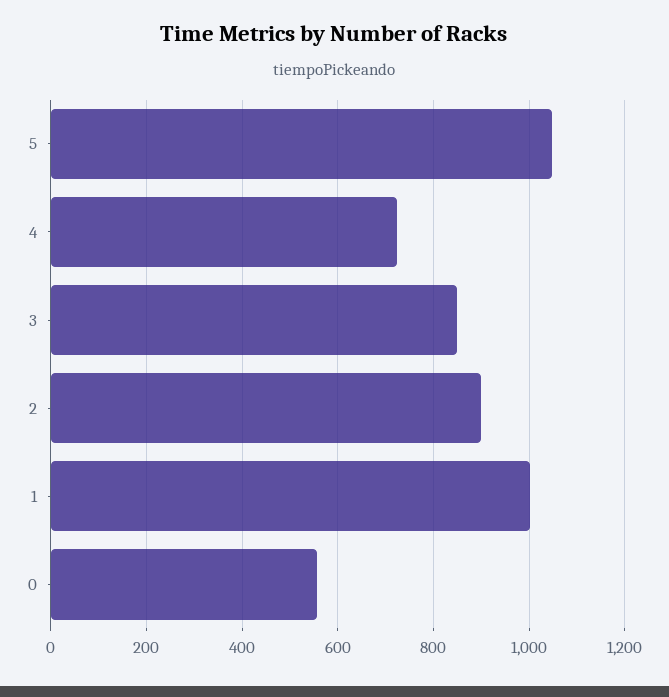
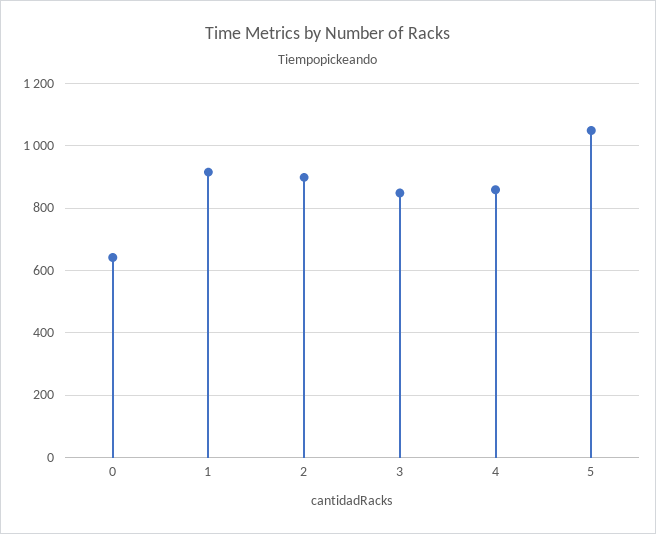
4: 720 -> 860
1: 1000 -> 920
0: 560 -> 640

